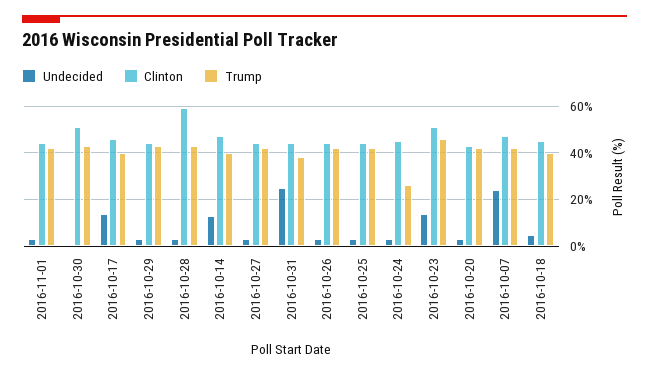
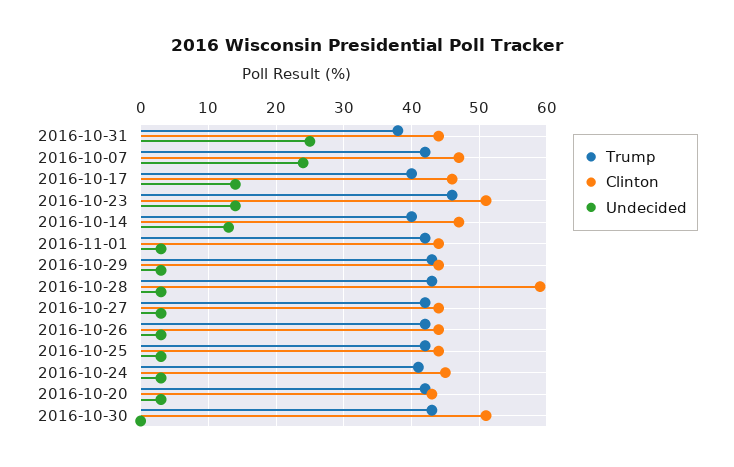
Trump, 2016-10-24: 25 -> 41
Undecided, 2016-10-18: 5 -> none
Clinton, 2016-10-18: 45 -> none
Trump, 2016-10-18: 40 -> none

